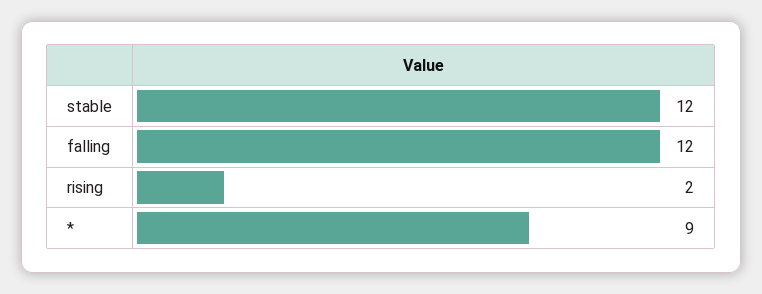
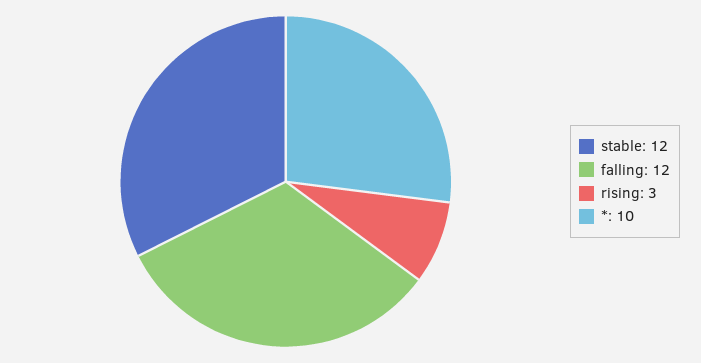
rising: 2 -> 3
*: 9 -> 10

